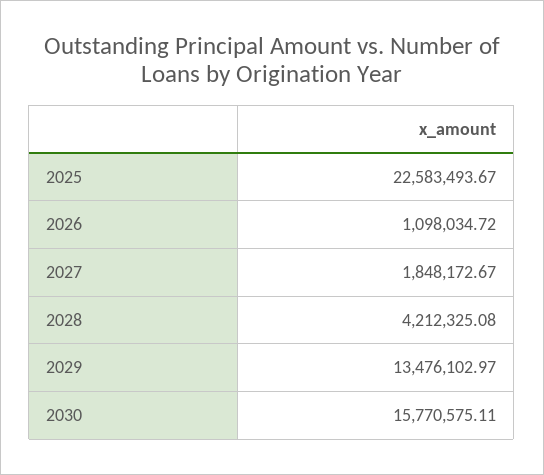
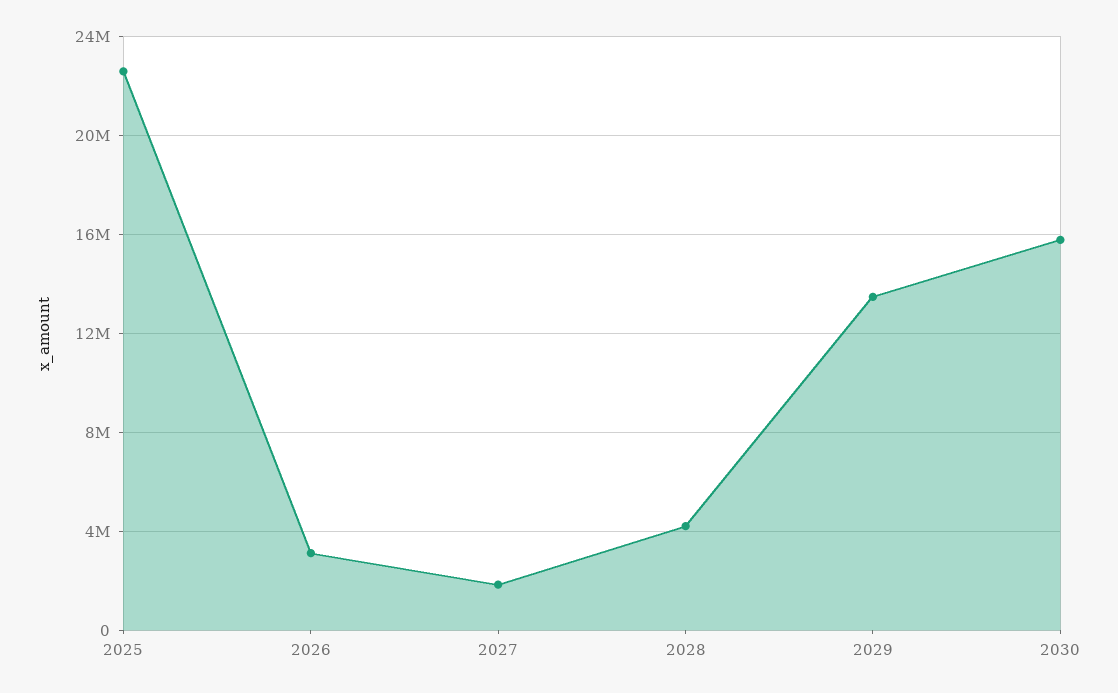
2026: 1098034.72 -> 3000000

